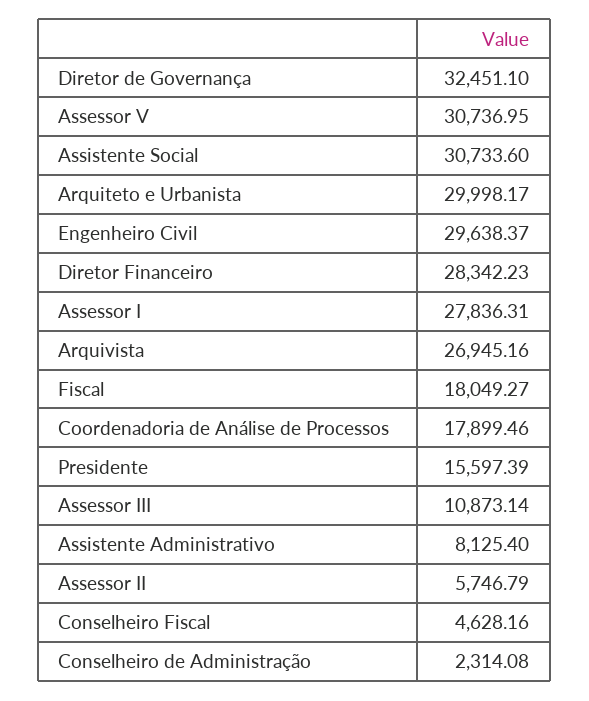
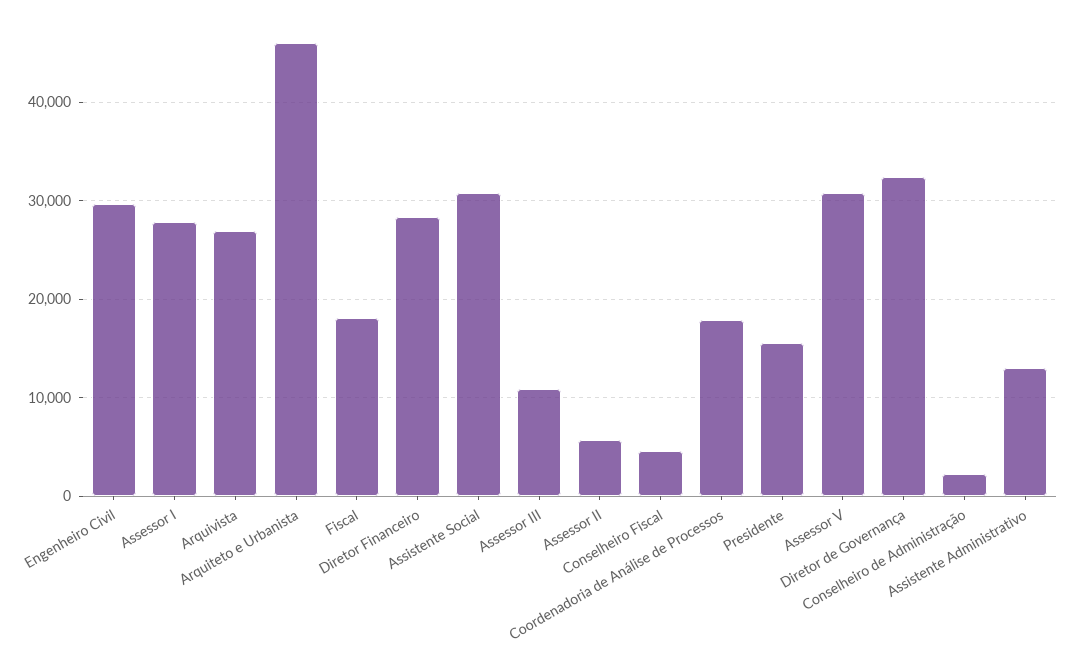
Arquiteto e Urbanista: 29998.17 -> 46000
Assistente Administrativo: 8125.4 -> 13000

